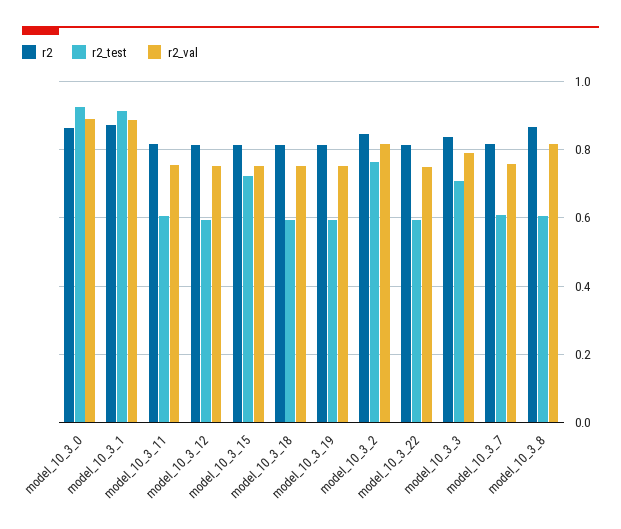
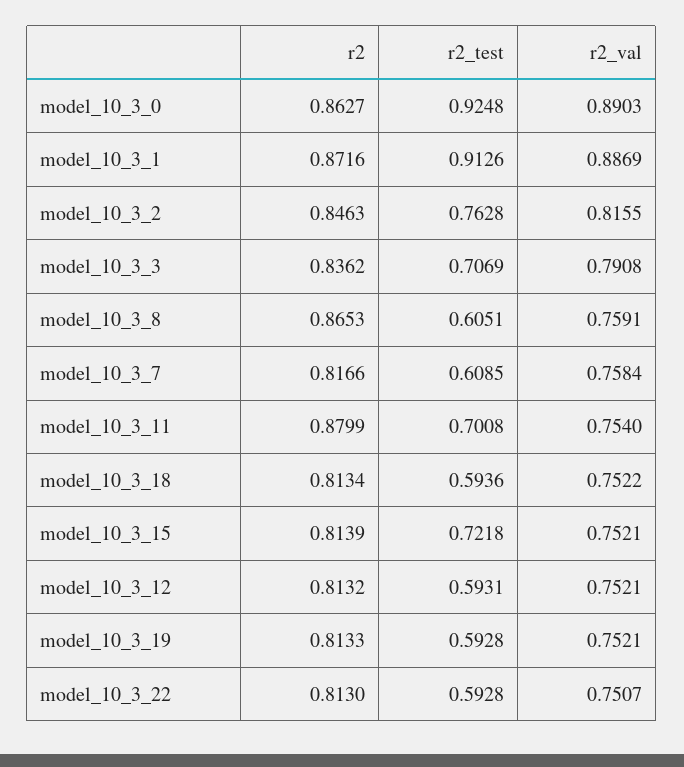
r2, model_10_3_11: 0.82 -> 0.8799
r2_test, model_10_3_11: 0.6 -> 0.7008
r2_val, model_10_3_8: 0.82 -> 0.7591

